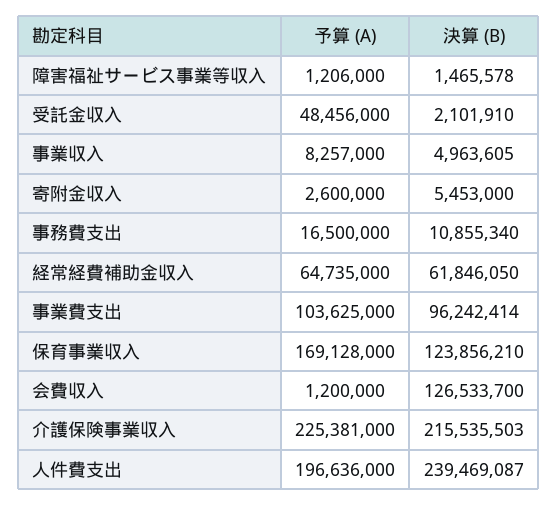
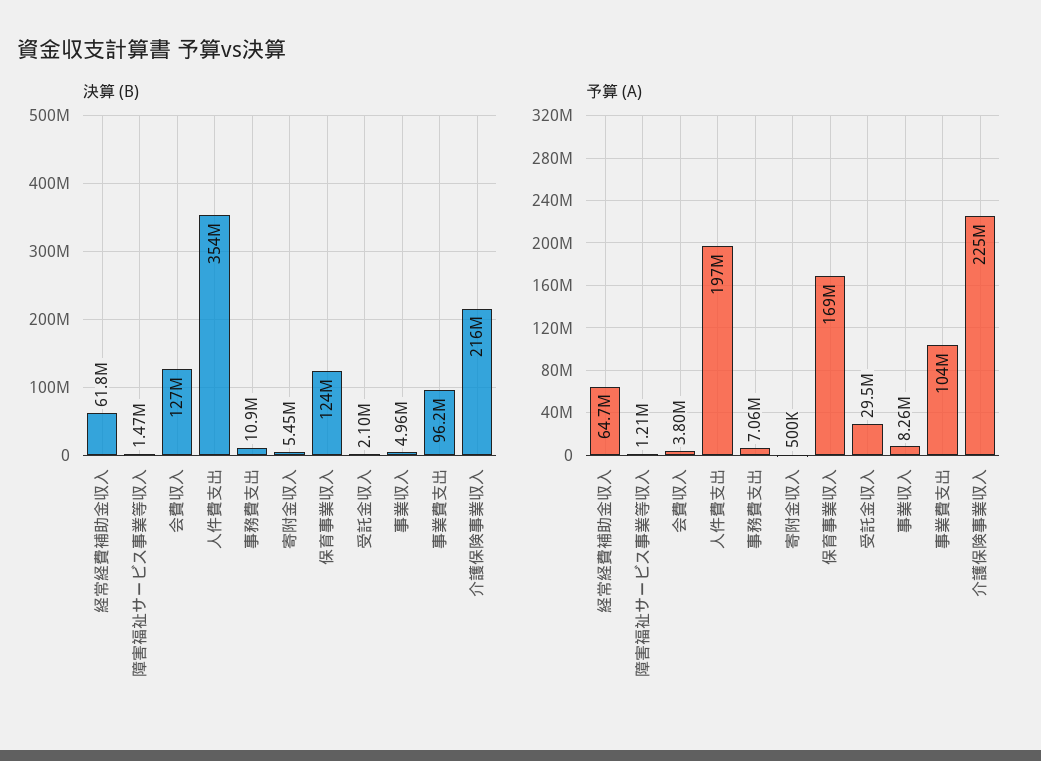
予算 (A), 受託金収入: 48456000 -> 29500000
予算 (A), 寄附金収入: 2600000 -> 500000
予算 (A), 事務費支出: 16500000 -> 7060000
予算 (A), 会費収入: 1200000 -> 3800000
決算 (B), 人件費支出: 239469087 -> 354000000

